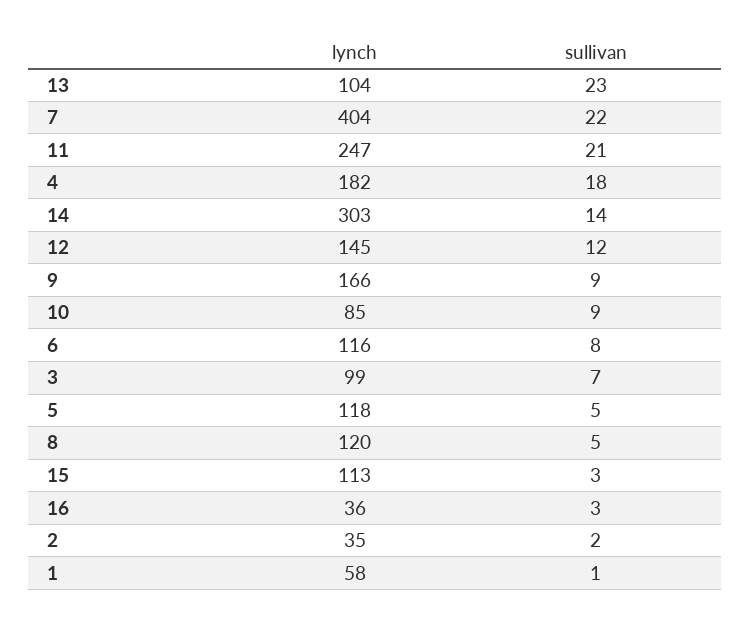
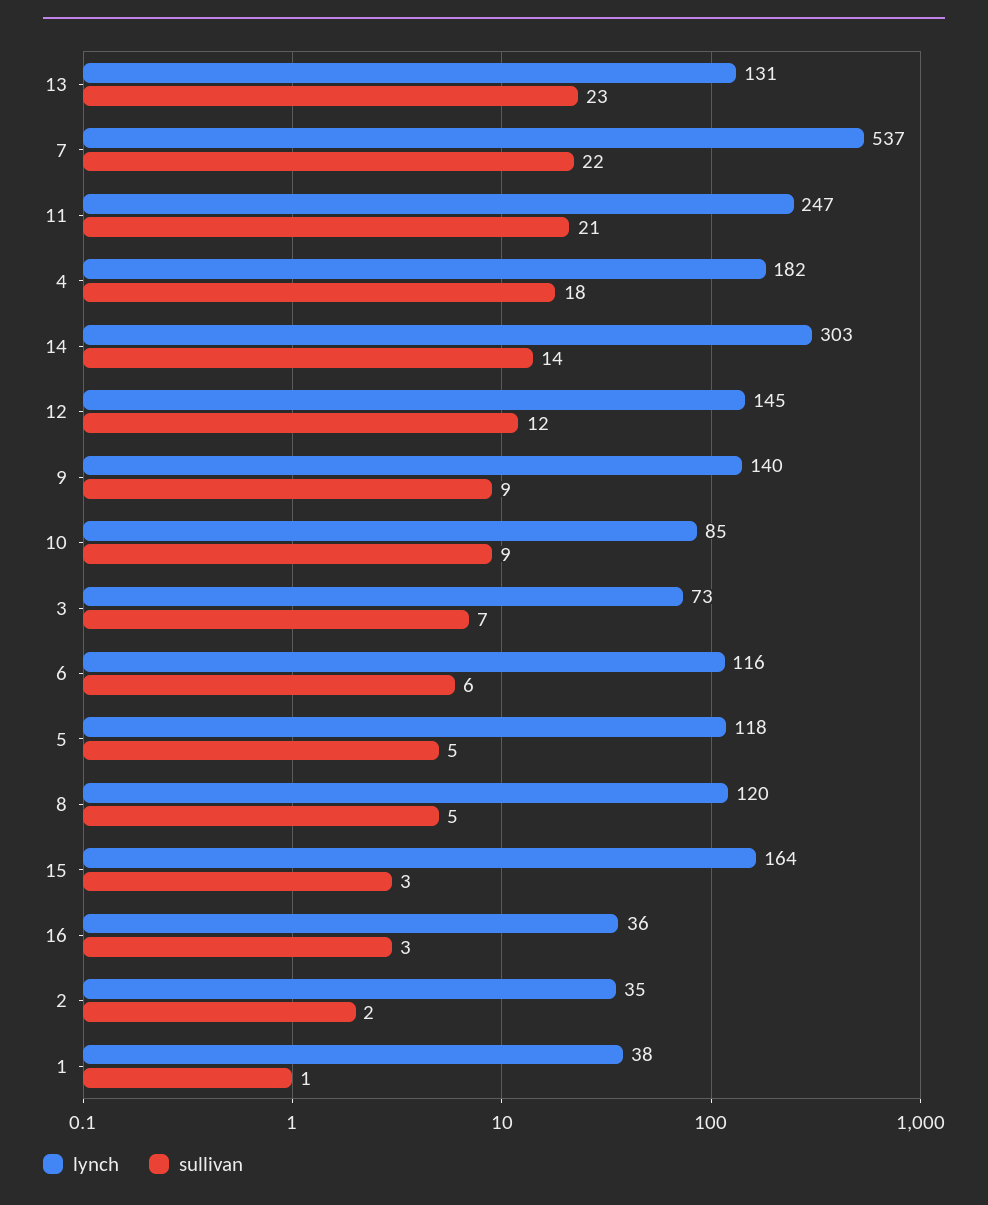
lynch, 13: 104 -> 131
lynch, 7: 404 -> 537
lynch, 9: 166 -> 140
sullivan, 6: 8 -> 6
lynch, 3: 99 -> 73
lynch, 15: 113 -> 164
lynch, 1: 58 -> 38

